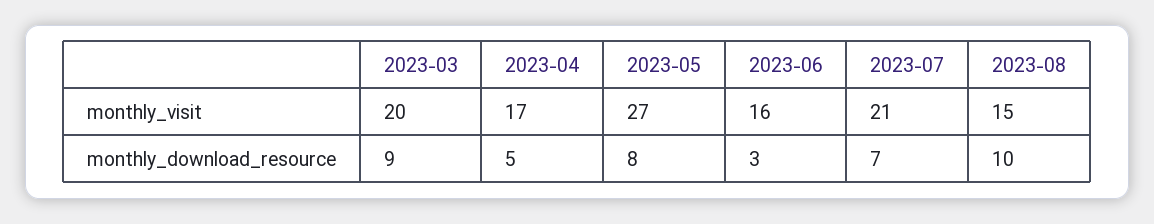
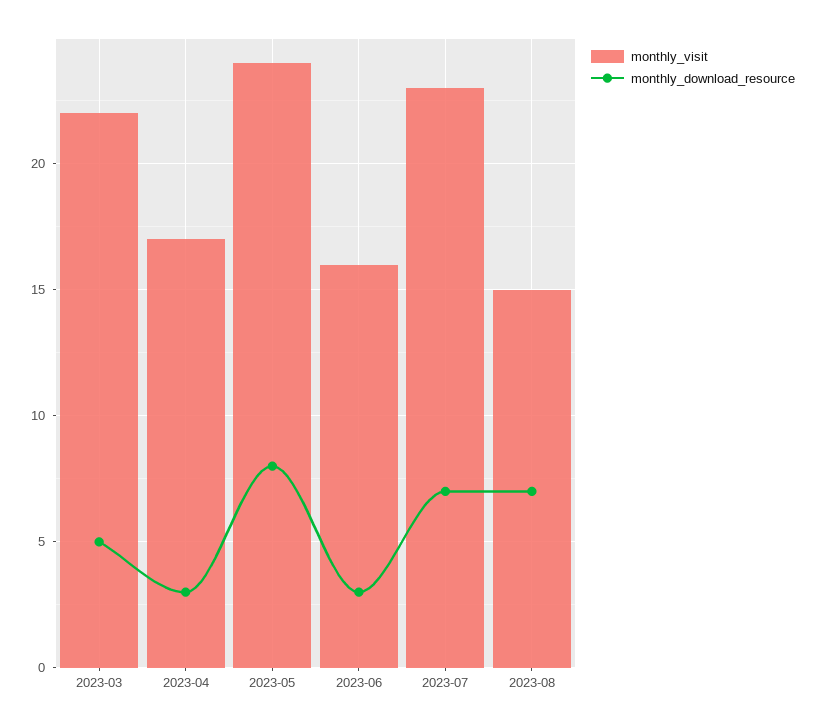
monthly_visit, 2023-03: 20 -> 22
monthly_visit, 2023-05: 27 -> 24
monthly_visit, 2023-07: 21 -> 23
monthly_download_resource, 2023-03: 9 -> 5
monthly_download_resource, 2023-04: 5 -> 3
monthly_download_resource, 2023-08: 10 -> 7

